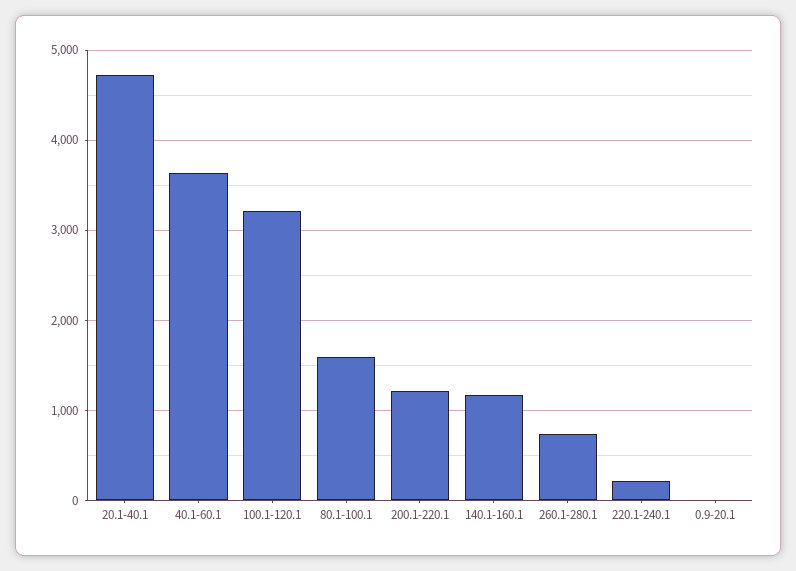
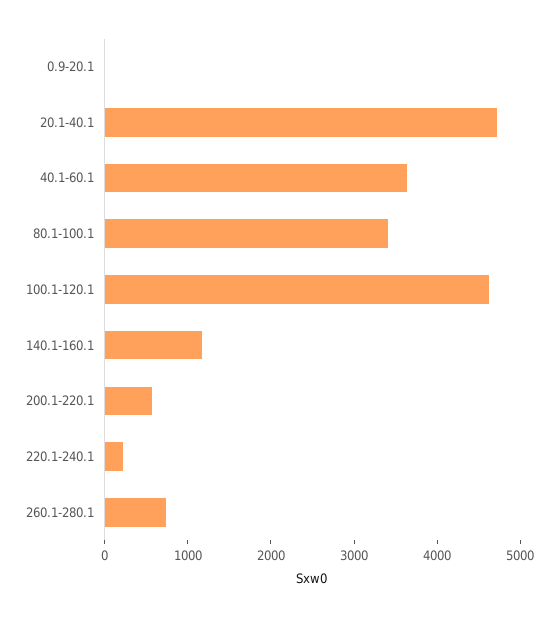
100.1-120.1: 3200 -> 4600
80.1-100.1: 1600 -> 3400
200.1-220.1: 1200 -> 600

